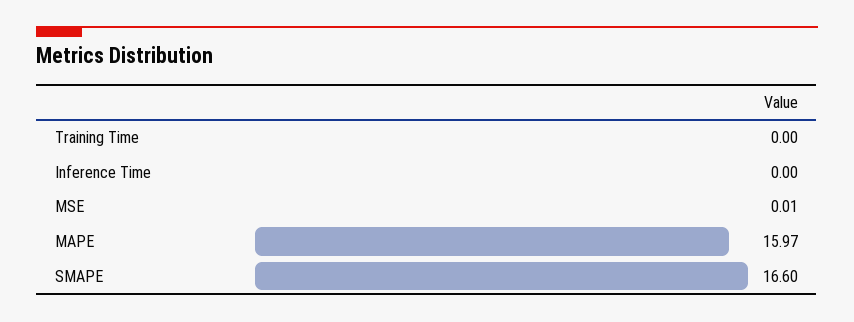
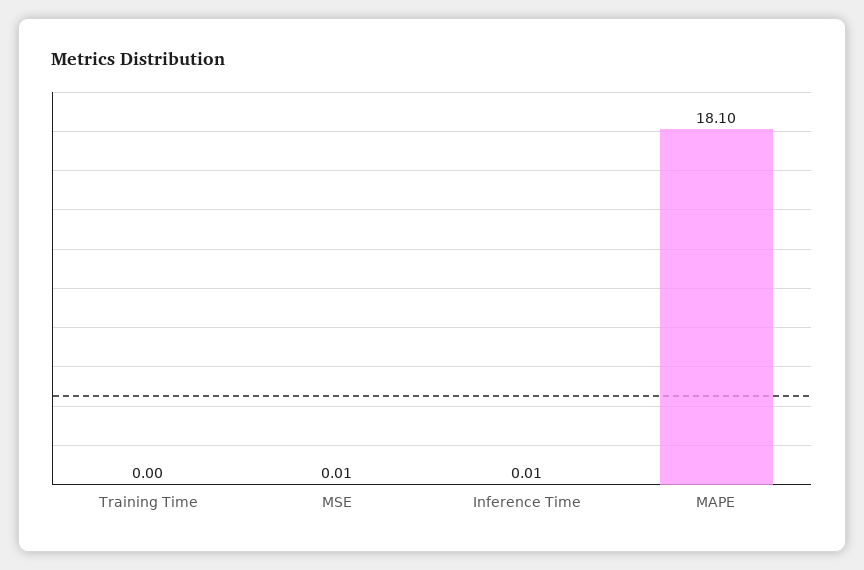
Inference Time: 0 -> 0.01
MAPE: 15.97 -> 18.1
SMAPE: 16.6 -> none

